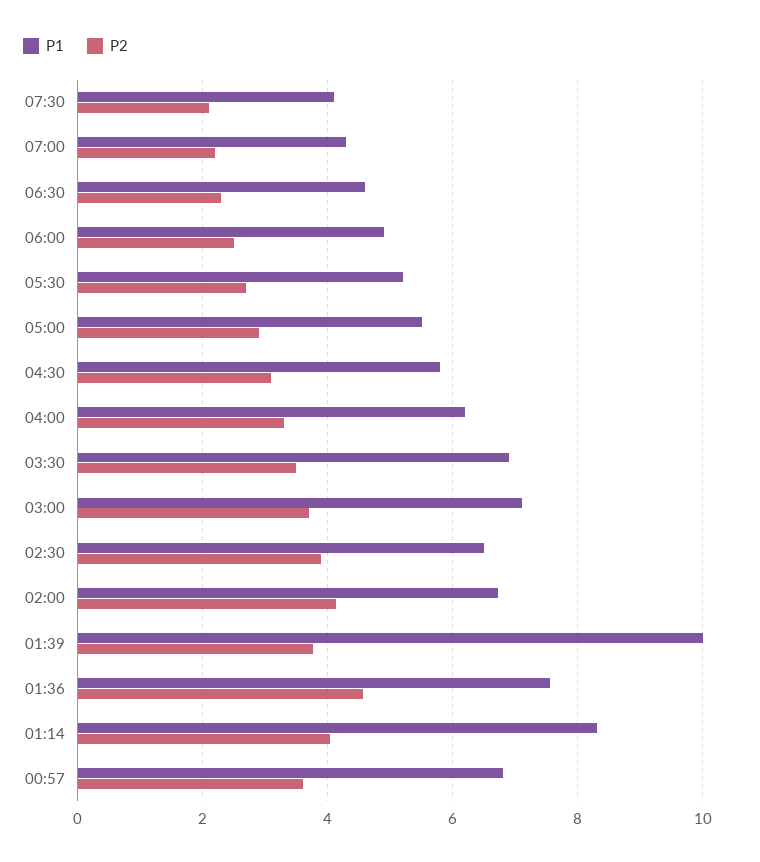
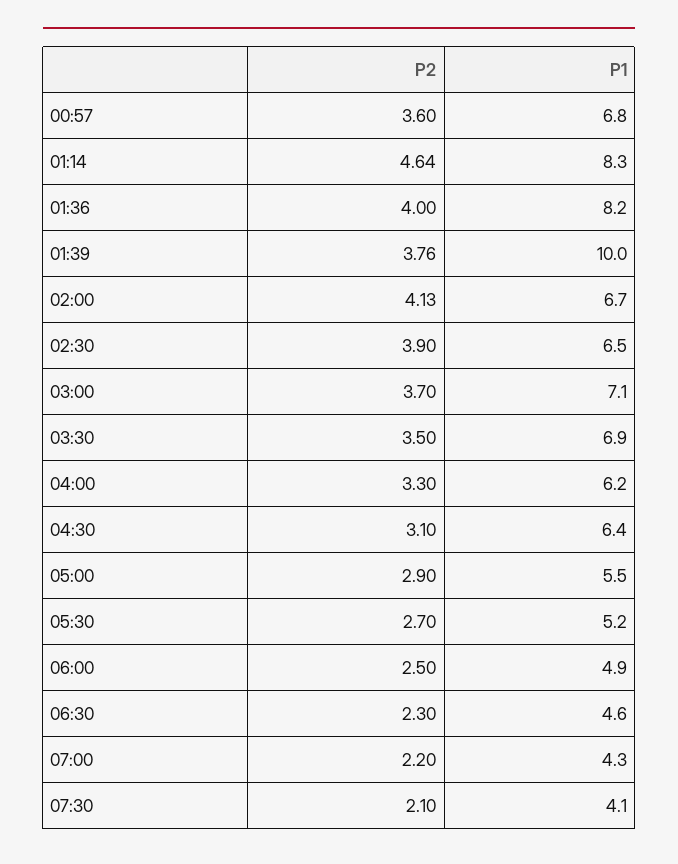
P1, 04:30: 5.8 -> 6.4
P1, 01:36: 7.6 -> 8.2
P2, 01:36: 4.6 -> 4
P2, 01:14: 4 -> 4.64

